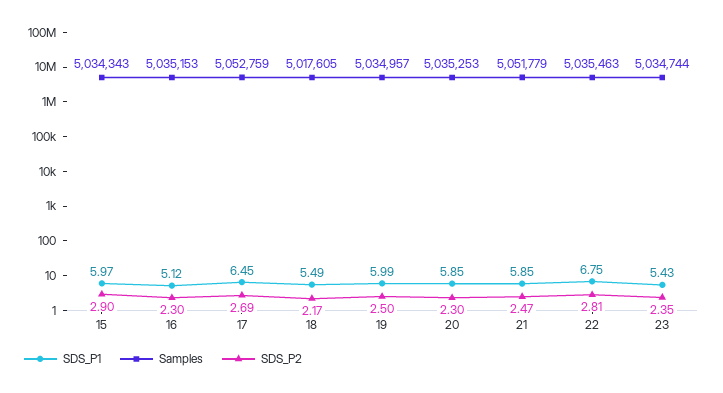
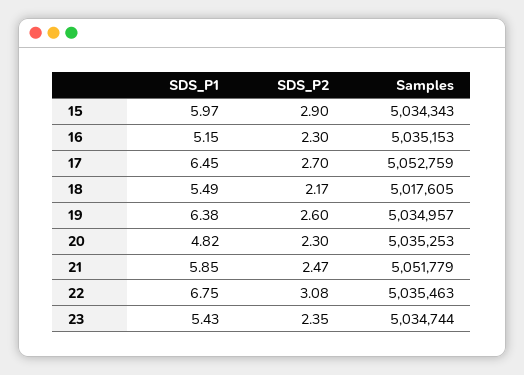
SDS_P1, 16: 5.12 -> 5.15
SDS_P2, 17: 2.69 -> 2.7
SDS_P1, 19: 5.99 -> 6.38
SDS_P2, 19: 2.5 -> 2.6
SDS_P1, 20: 5.85 -> 4.82
SDS_P2, 22: 2.81 -> 3.08

